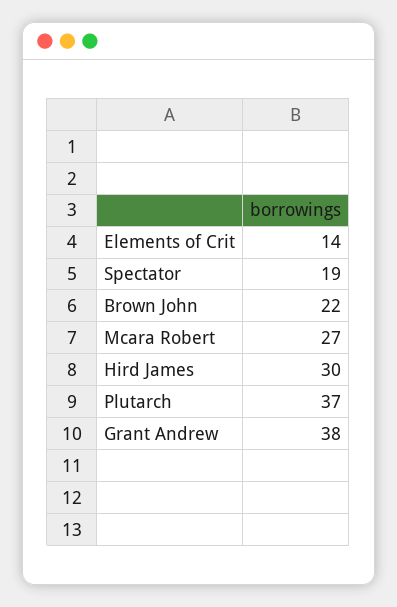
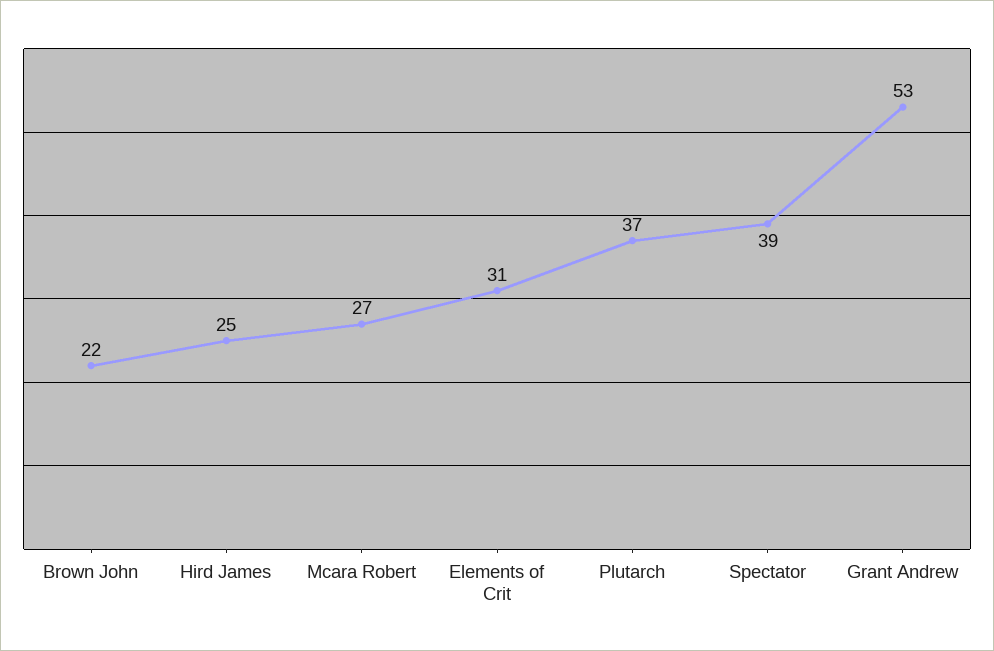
Elements of Crit: 14 -> 31
Spectator: 19 -> 39
Hird James: 30 -> 25
Grant Andrew: 38 -> 53

